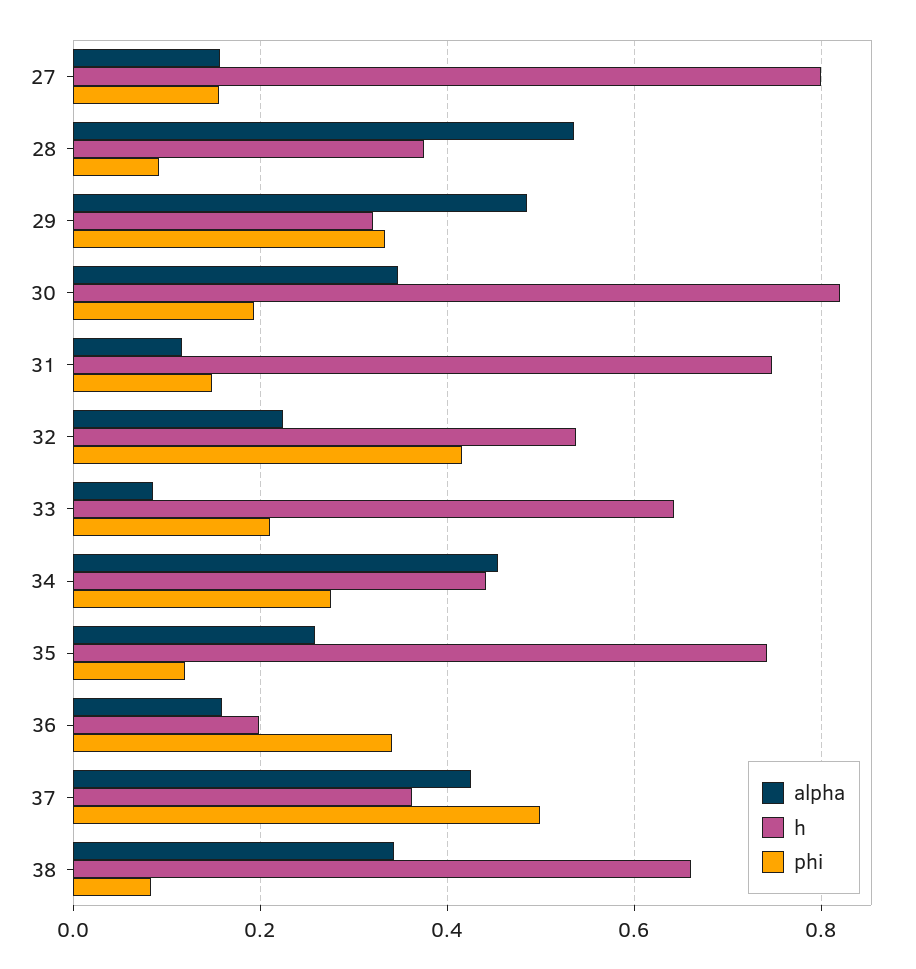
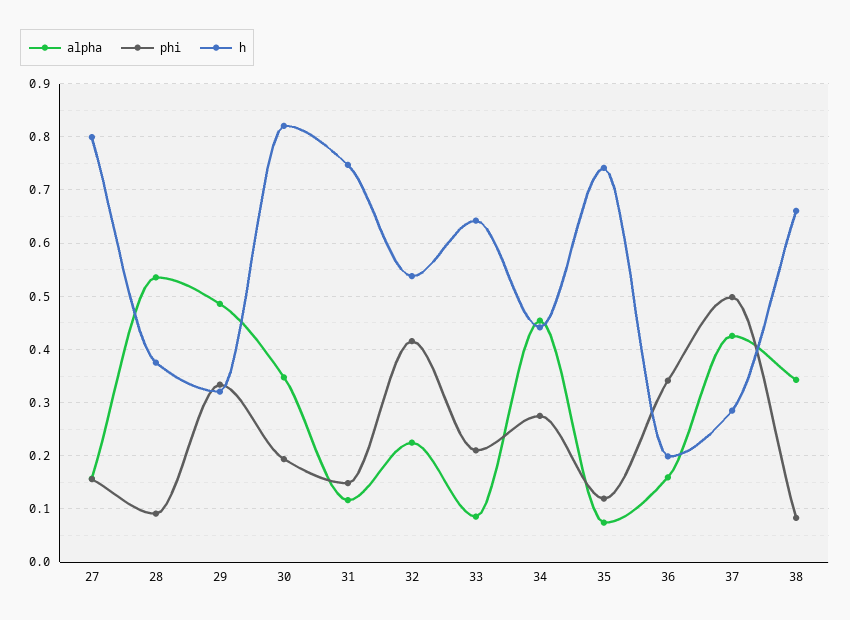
alpha, 35: 0.26 -> 0.08
h, 37: 0.36 -> 0.28

